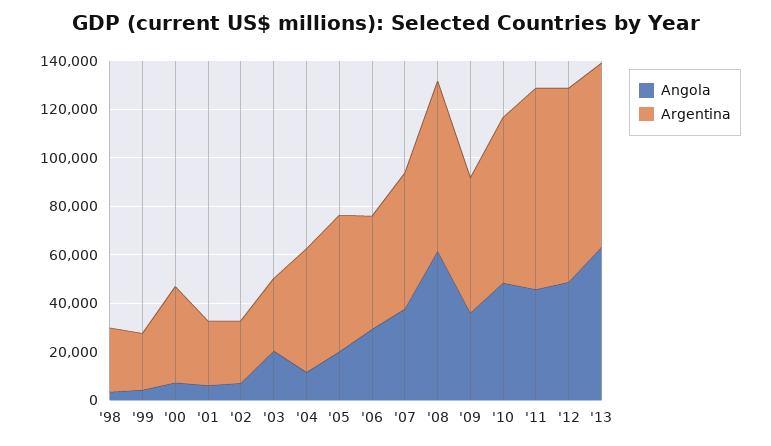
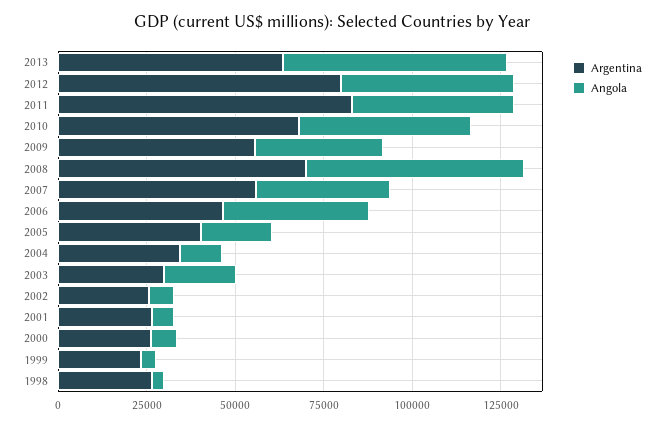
Argentina, '00: 40000 -> 25000
Argentina, '04: 50000 -> 35000
Argentina, '05: 55000 -> 40000
Angola, '06: 30000 -> 40000
Argentina, '13: 75000 -> 65000

